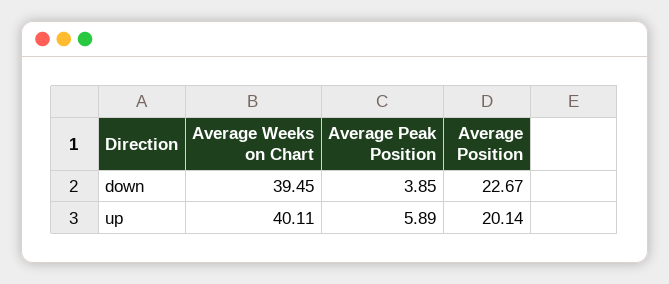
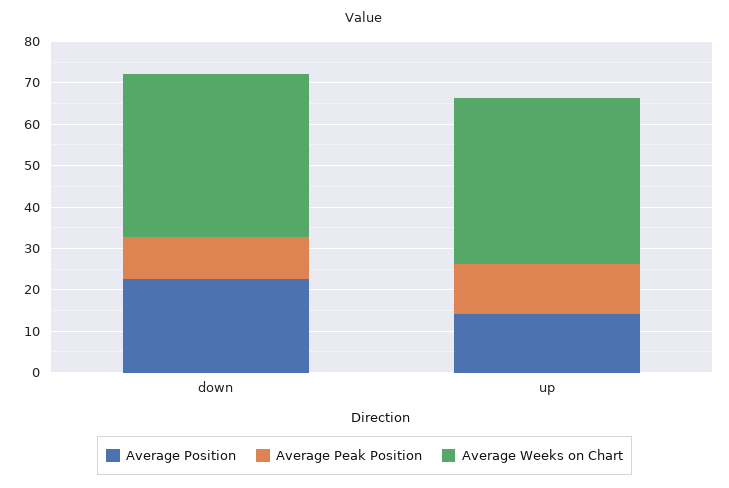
Average Peak Position, down: 3.85 -> 10
Average Peak Position, up: 5.89 -> 12
Average Position, up: 20.14 -> 14

